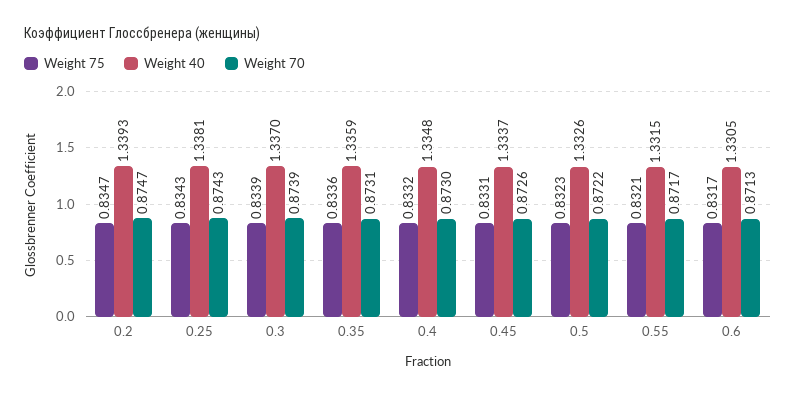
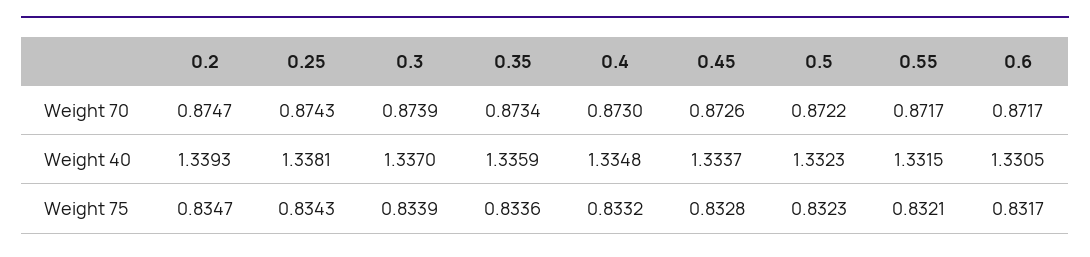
Weight 70, 0.35: 0.8731 -> 0.8734
Weight 75, 0.45: 0.8331 -> 0.8328
Weight 40, 0.5: 1.3326 -> 1.3323
Weight 70, 0.6: 0.8713 -> 0.8717

